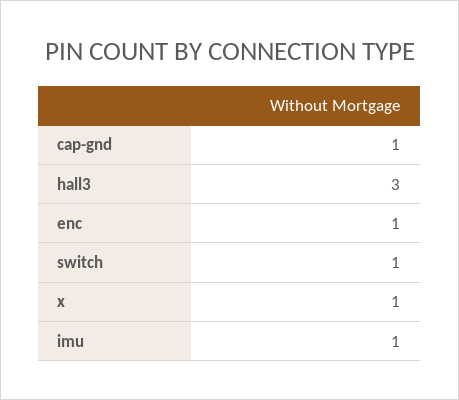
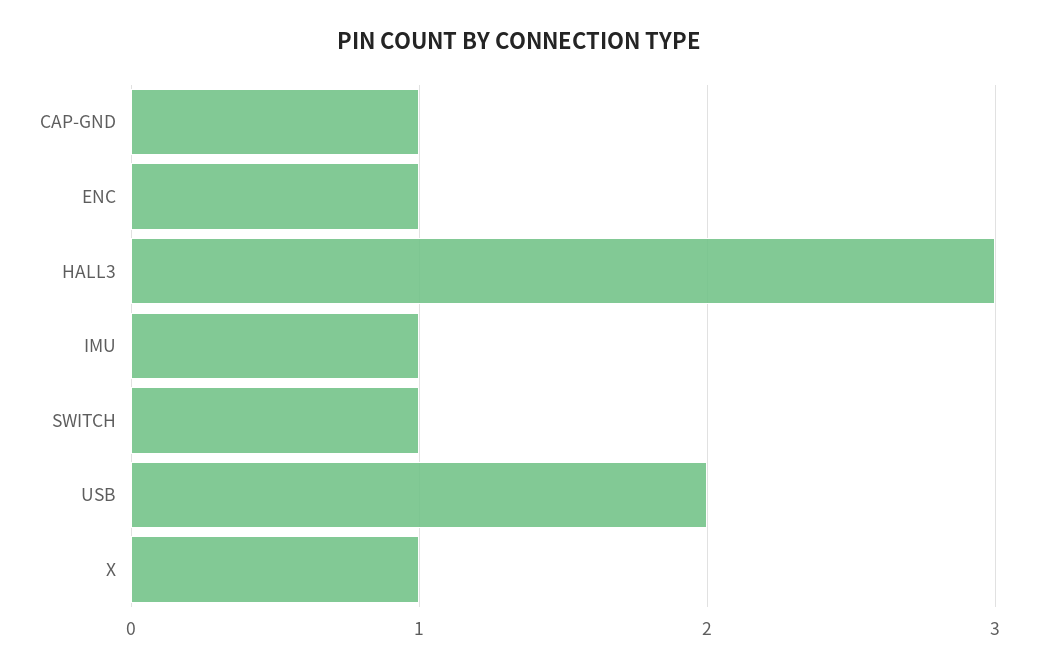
USB: none -> 2

